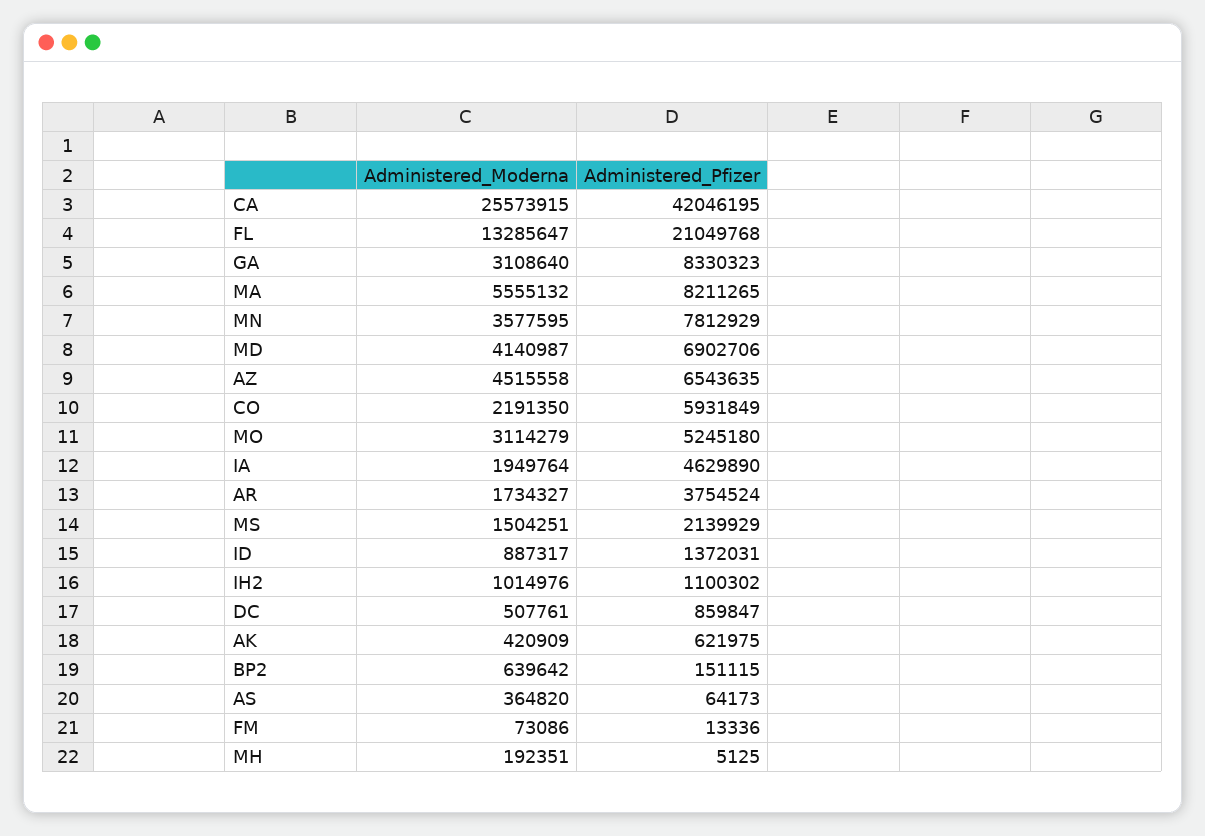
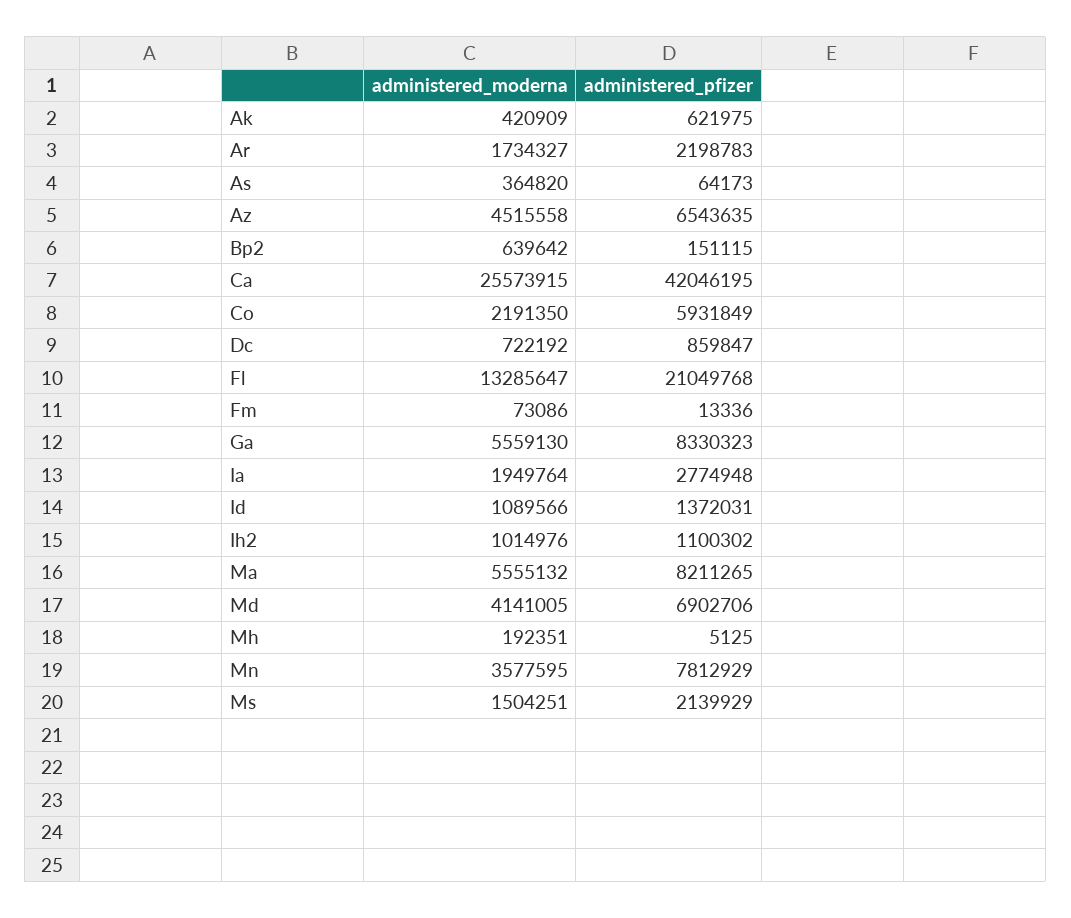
Administered_Moderna, GA: 3108640 -> 5559130
Administered_Moderna, MD: 4140987 -> 4141005
Administered_Moderna, MO: 3114279 -> none
Administered_Pfizer, MO: 5245180 -> none
Administered_Pfizer, IA: 4629890 -> 2774948
Administered_Pfizer, AR: 3754524 -> 2198783
Administered_Moderna, ID: 887317 -> 1089566
Administered_Moderna, DC: 507761 -> 722192

